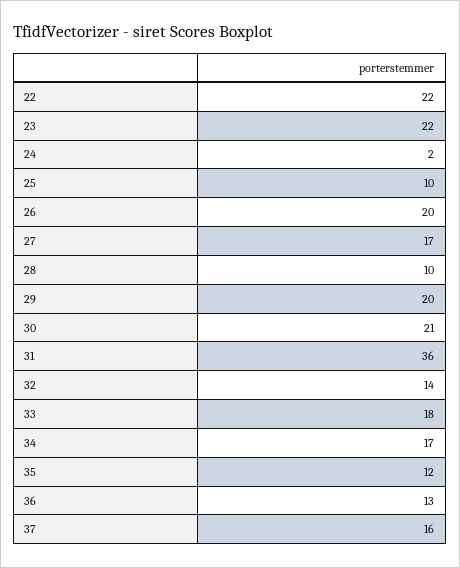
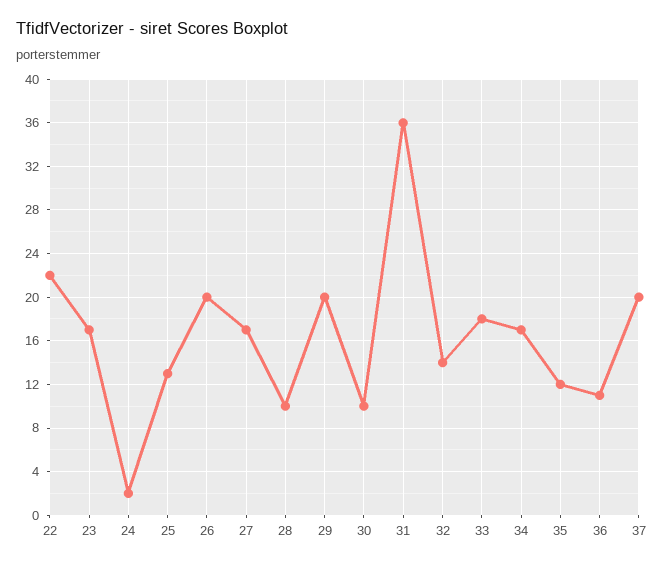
23: 22 -> 17
25: 10 -> 13
30: 21 -> 10
36: 13 -> 11
37: 16 -> 20

